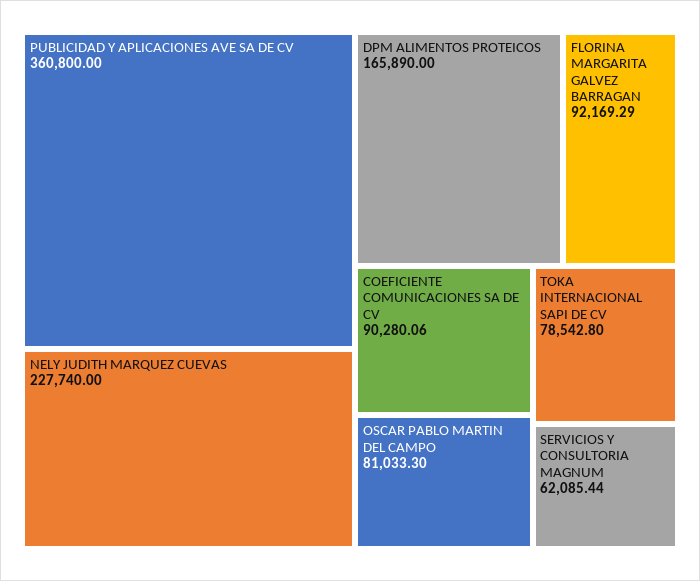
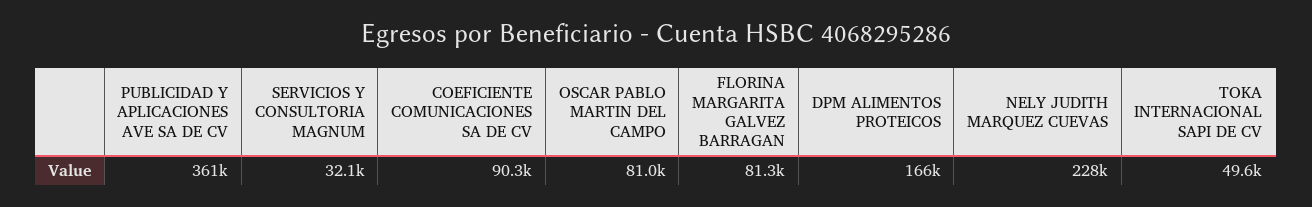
FLORINA MARGARITA GALVEZ BARRAGAN: 92169.29 -> 81300
TOKA INTERNACIONAL SAPI DE CV: 78542.8 -> 49600
SERVICIOS Y CONSULTORIA MAGNUM: 62085.44 -> 32100

